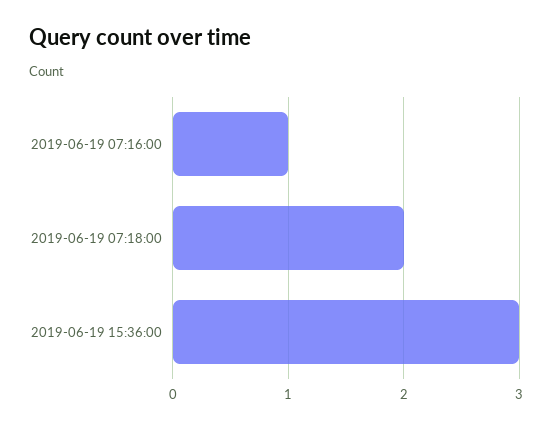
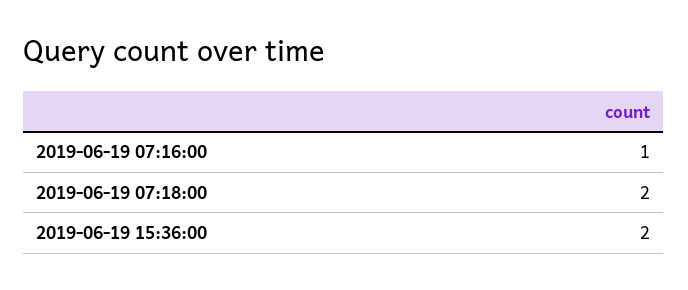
2019-06-19 15:36:00: 3 -> 2

